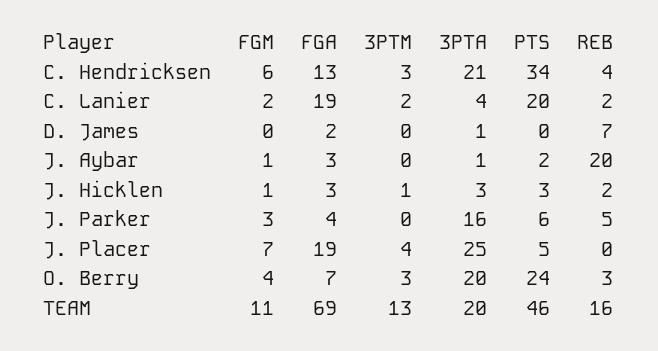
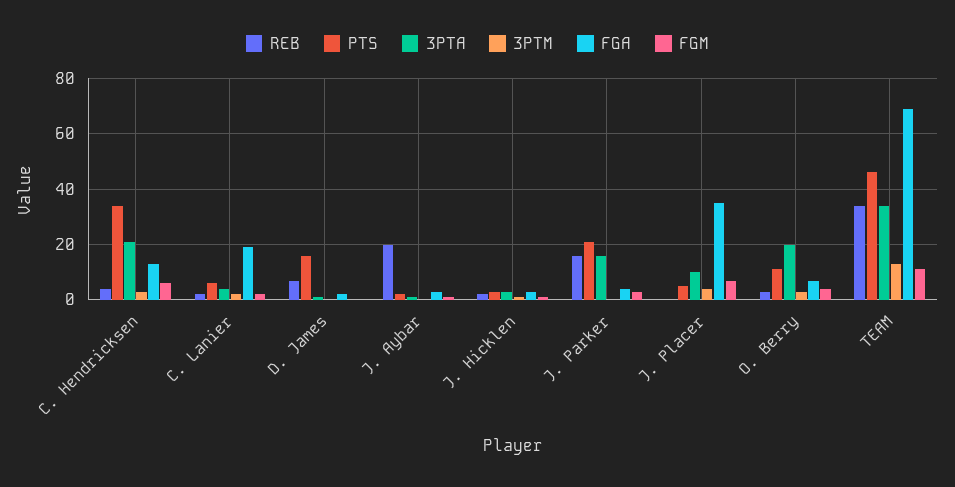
PTS, C. Lanier: 20 -> 5
PTS, D. James: 0 -> 15
PTS, J. Parker: 6 -> 20
REB, J. Parker: 5 -> 15
FGA, J. Placer: 19 -> 35
3PTA, J. Placer: 25 -> 10
PTS, O. Berry: 24 -> 10
3PTA, TEAM: 20 -> 35
REB, TEAM: 16 -> 35

